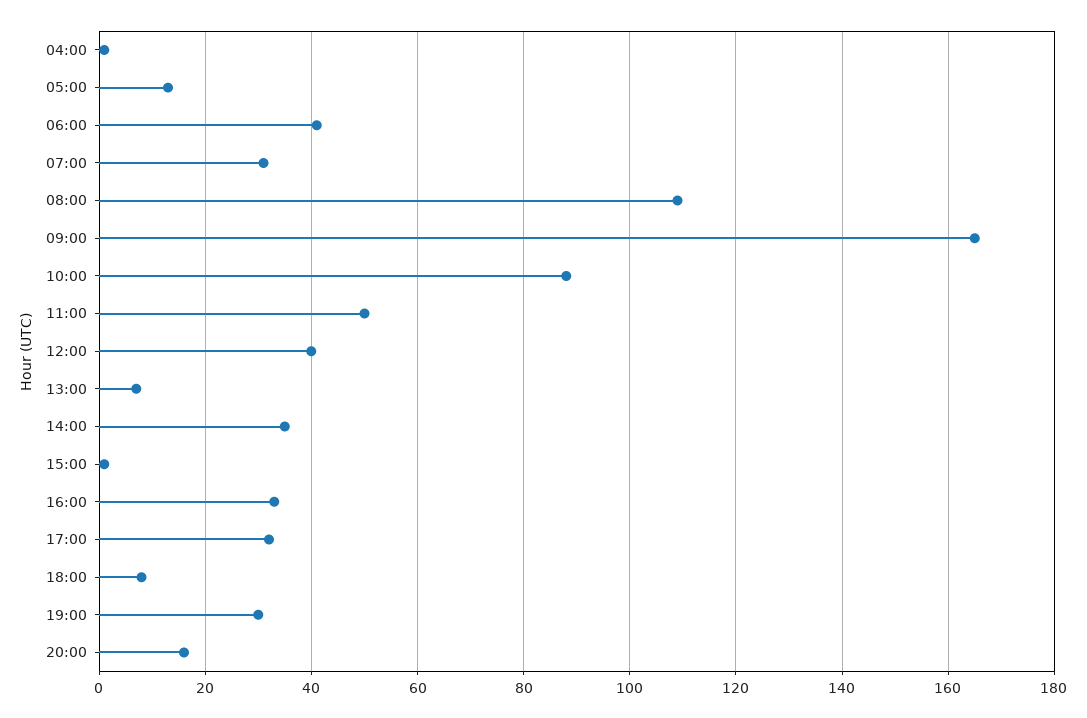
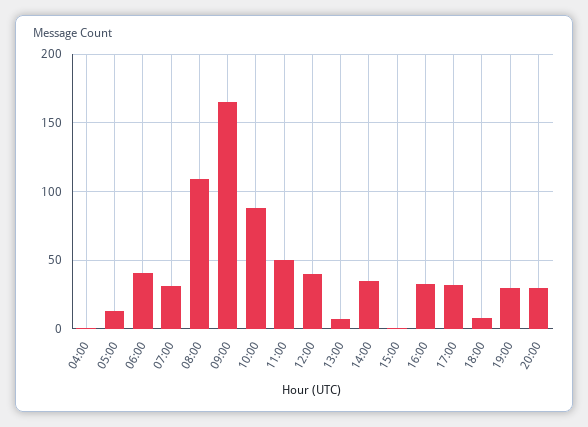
20:00: 15 -> 30

